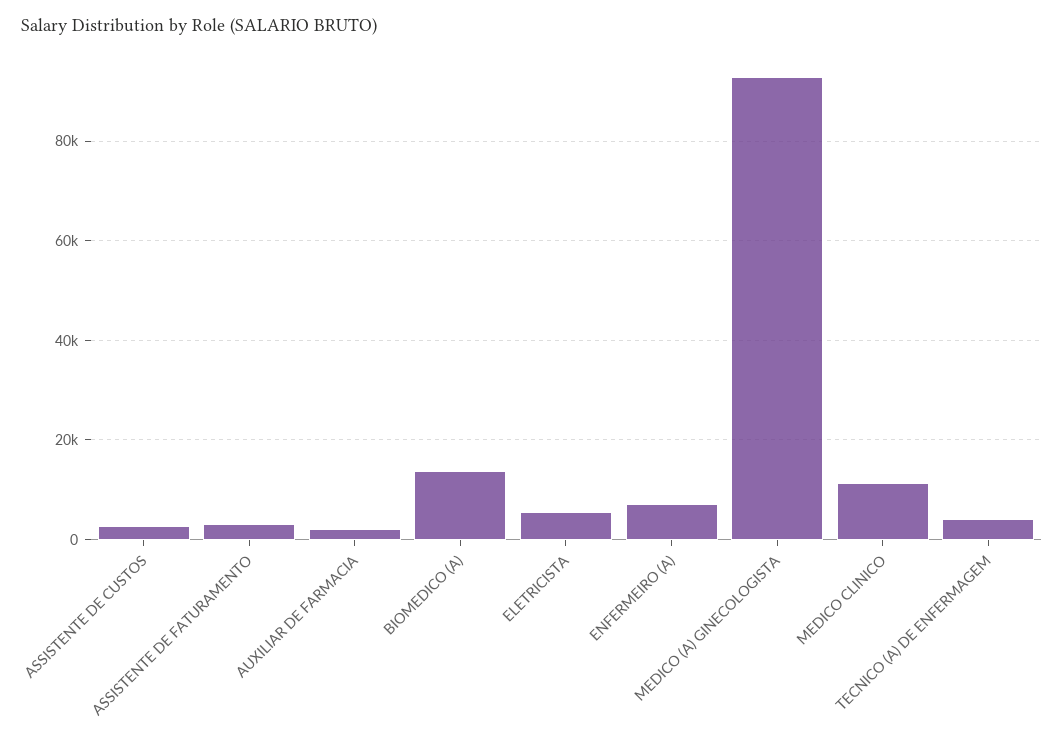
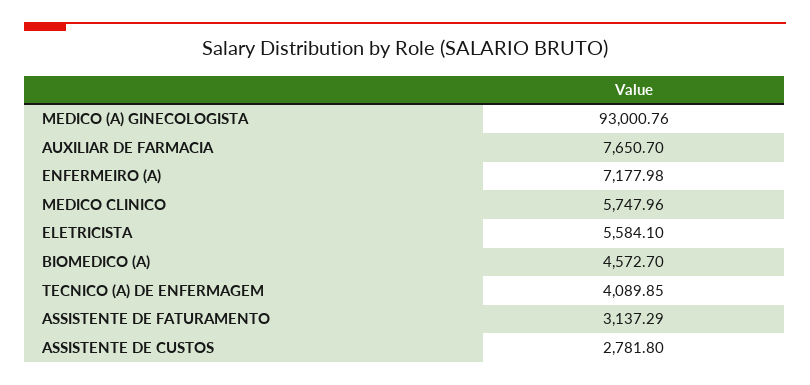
AUXILIAR DE FARMACIA: 2000 -> 7650.7
BIOMEDICO (A): 14000 -> 4572.7
MEDICO CLINICO: 12000 -> 5747.96

